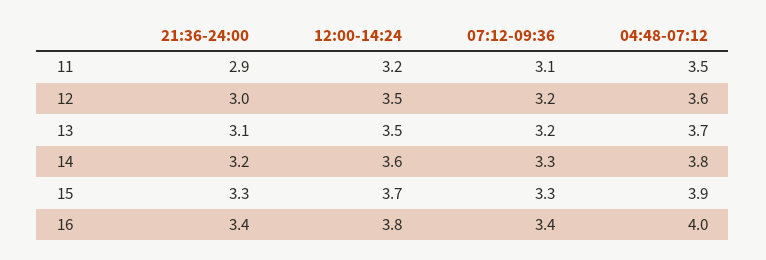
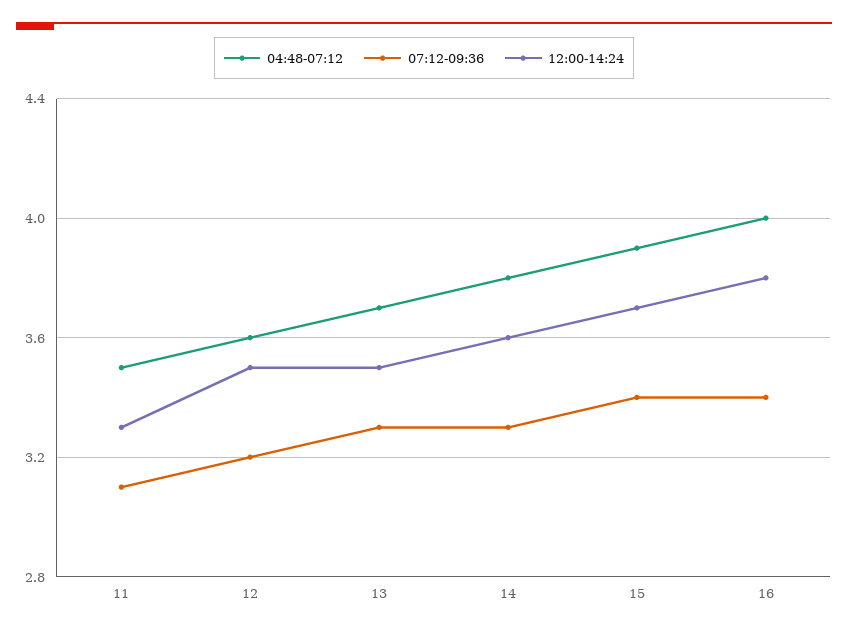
21:36-24:00, 11: 2.9 -> none
12:00-14:24, 11: 3.2 -> 3.3
21:36-24:00, 12: 3 -> none
21:36-24:00, 13: 3.1 -> none
07:12-09:36, 13: 3.2 -> 3.3
21:36-24:00, 14: 3.2 -> none
21:36-24:00, 15: 3.3 -> none
07:12-09:36, 15: 3.3 -> 3.4
21:36-24:00, 16: 3.4 -> none

